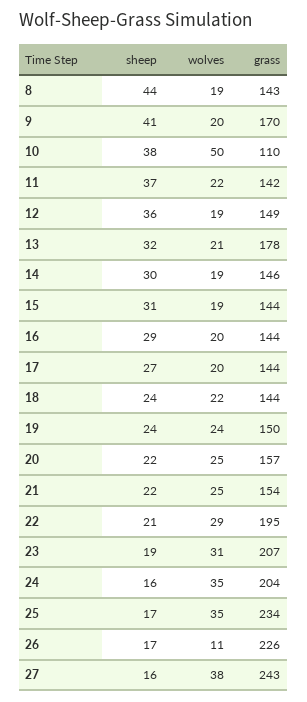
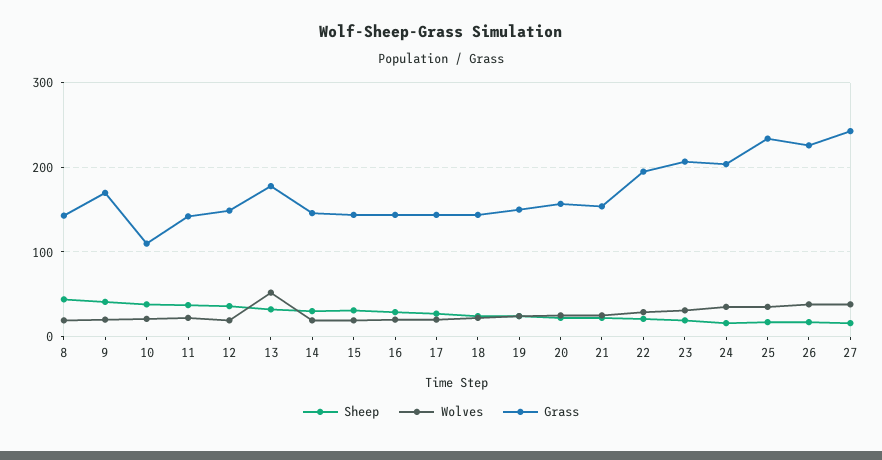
wolves, 10: 50 -> 20
wolves, 13: 21 -> 50
wolves, 26: 11 -> 40

